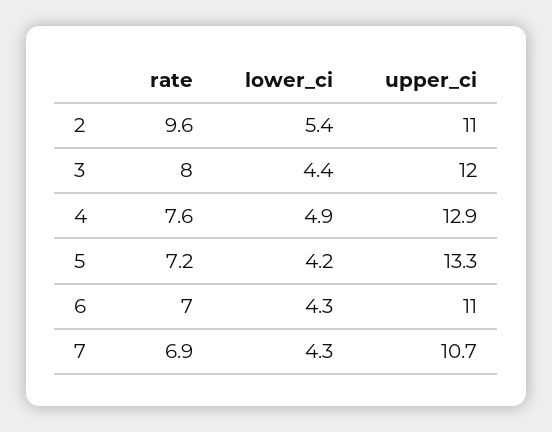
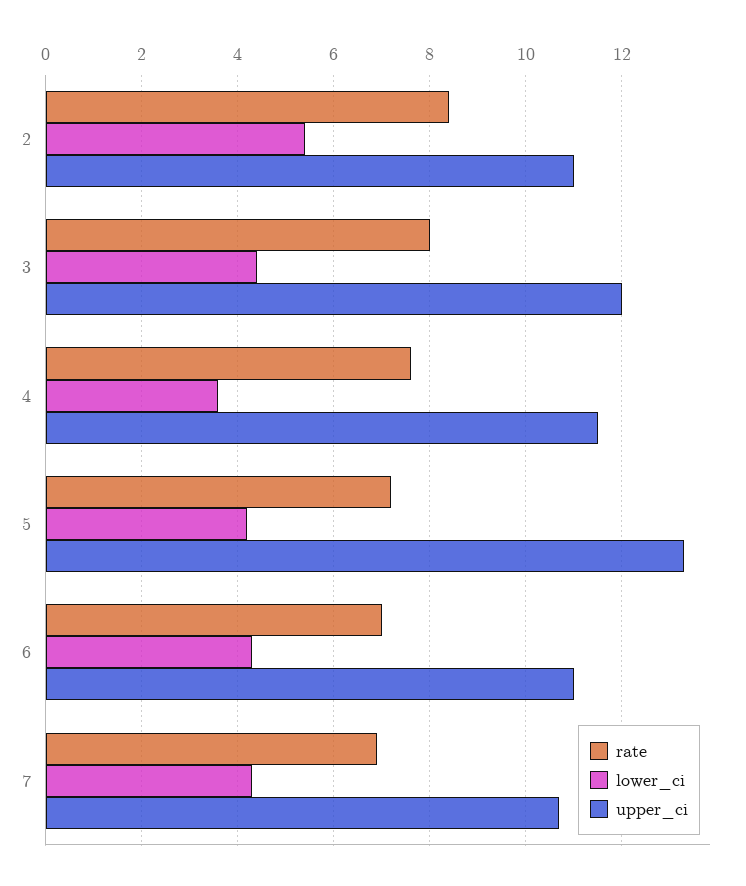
rate, 2: 9.6 -> 8.5
lower_ci, 4: 4.9 -> 3.5
upper_ci, 4: 12.9 -> 11.5

